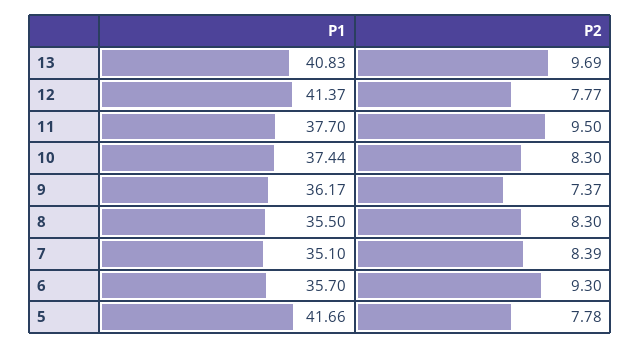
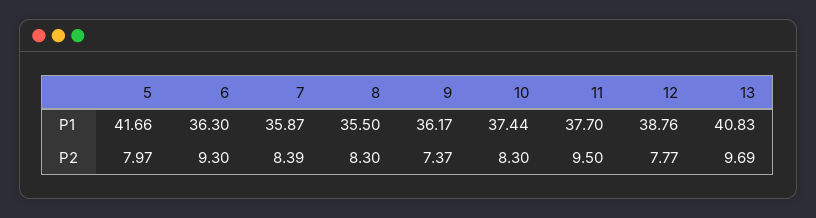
P1, 12: 41.37 -> 38.76
P1, 7: 35.1 -> 35.87
P1, 6: 35.7 -> 36.3
P2, 5: 7.78 -> 7.97

